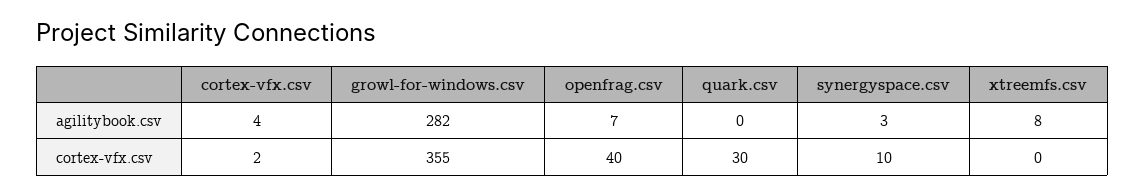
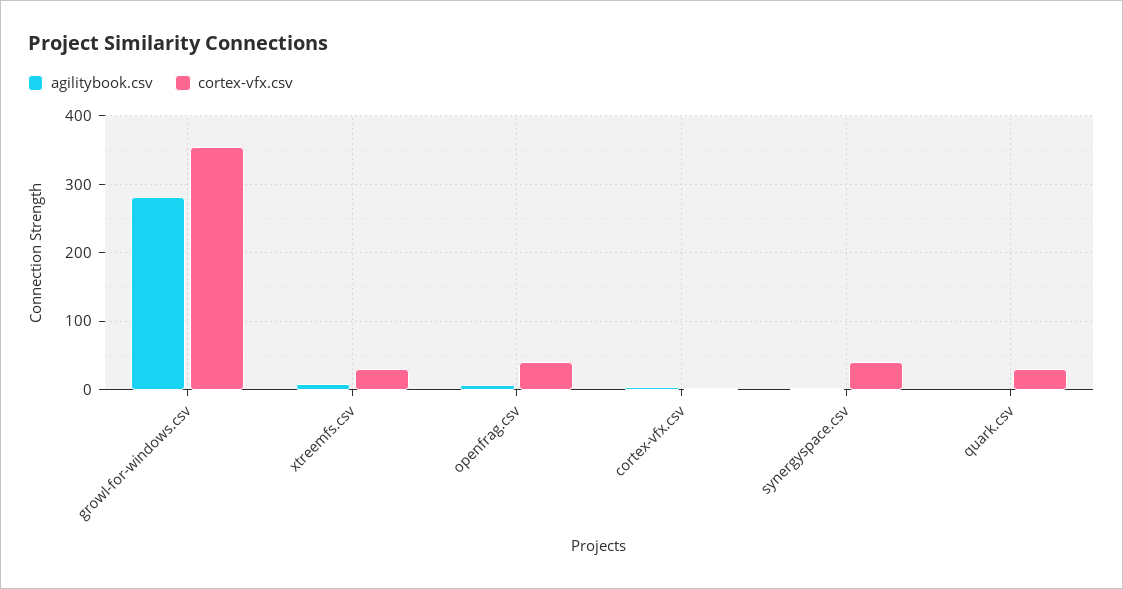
cortex-vfx.csv, synergyspace.csv: 10 -> 40
cortex-vfx.csv, xtreemfs.csv: 0 -> 30

